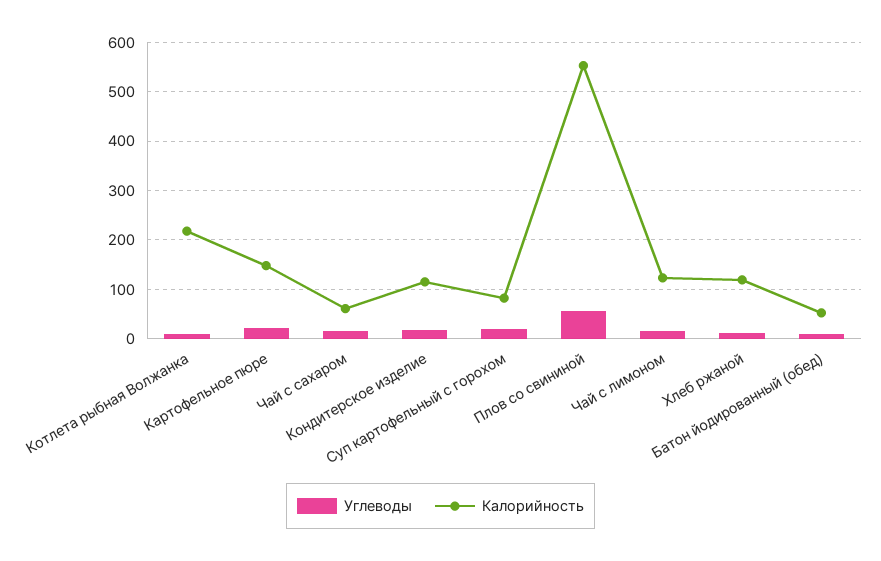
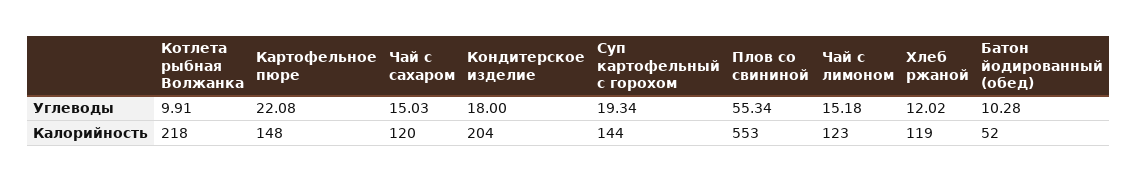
Калорийность, Чай с сахаром: 60 -> 120
Калорийность, Кондитерское изделие: 120 -> 204
Калорийность, Суп картофельный с горохом: 80 -> 144

